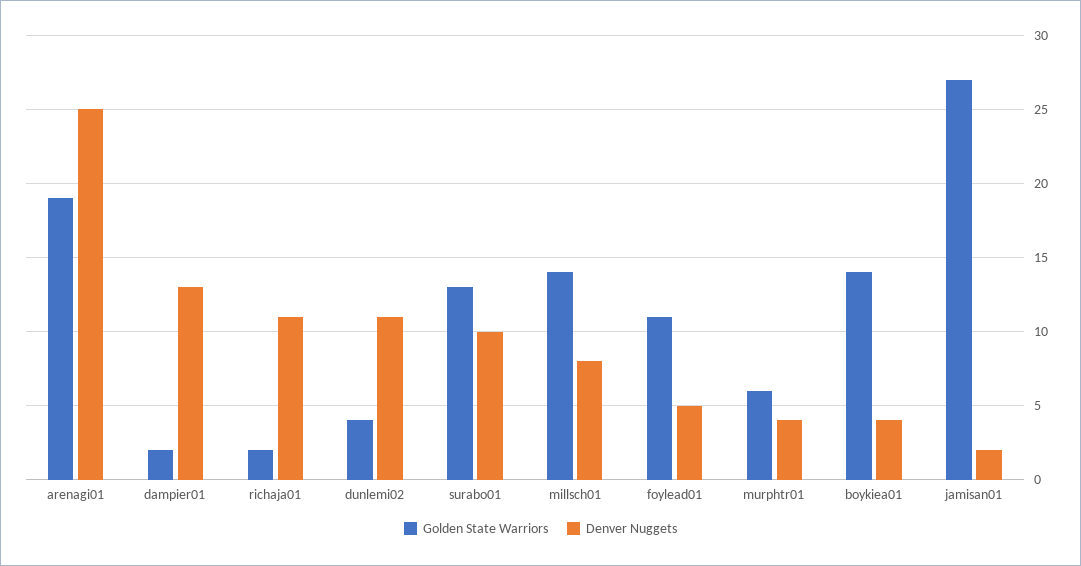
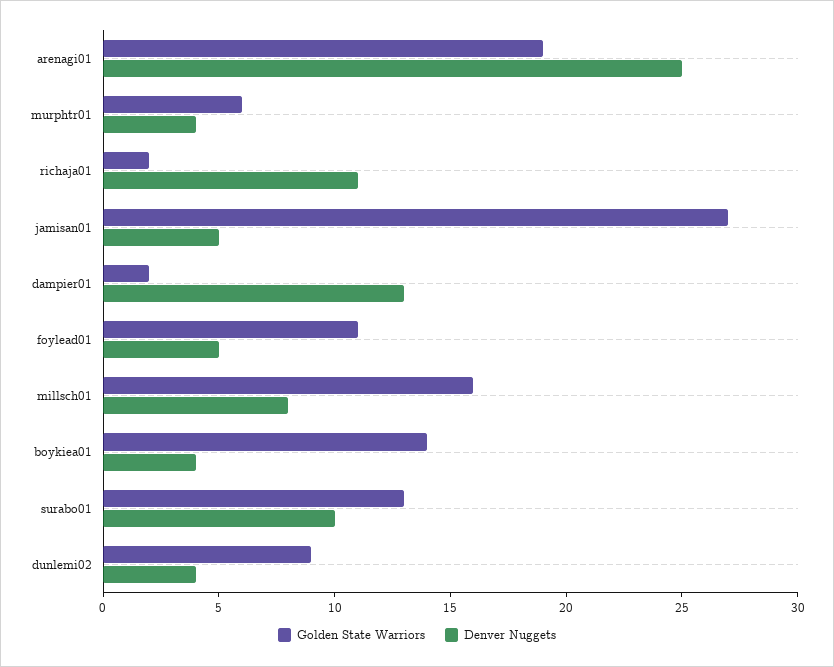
Golden State Warriors, dunlemi02: 4 -> 9
Denver Nuggets, dunlemi02: 11 -> 4
Golden State Warriors, millsch01: 14 -> 16
Denver Nuggets, jamisan01: 2 -> 5

